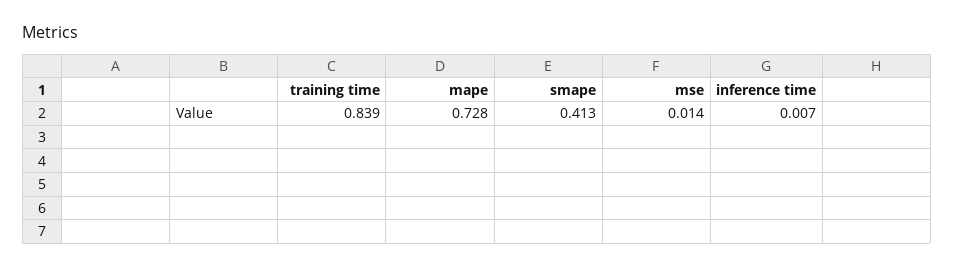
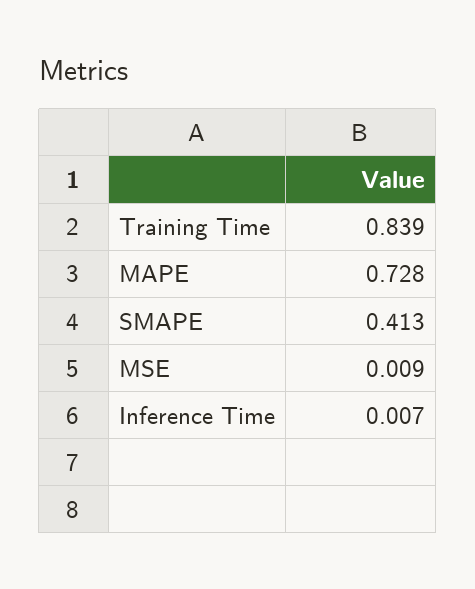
mse: 0.014 -> 0.009

